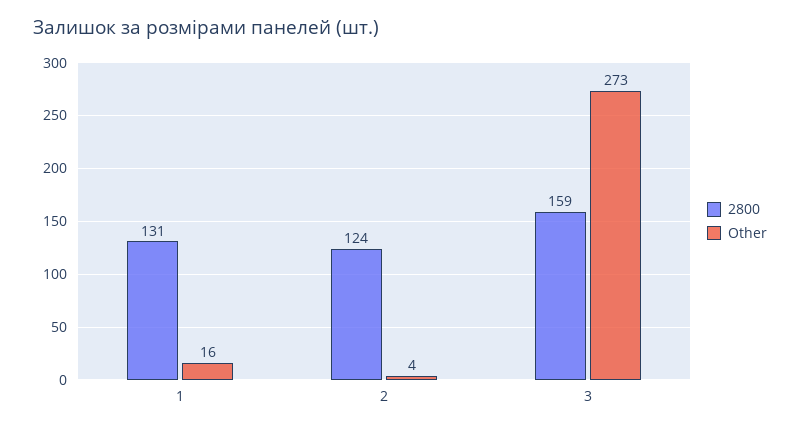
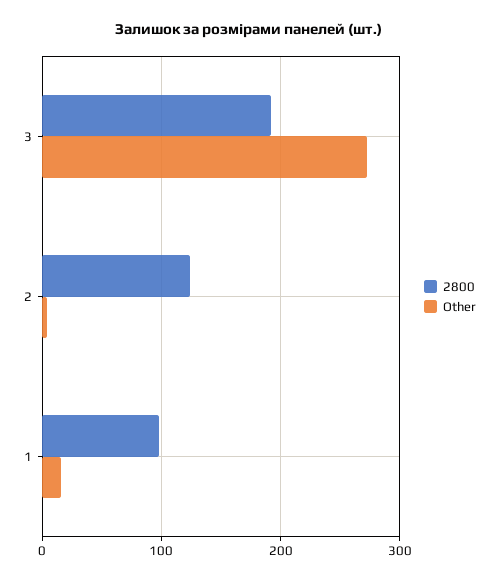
2800, 1: 131 -> 100
2800, 3: 159 -> 190

